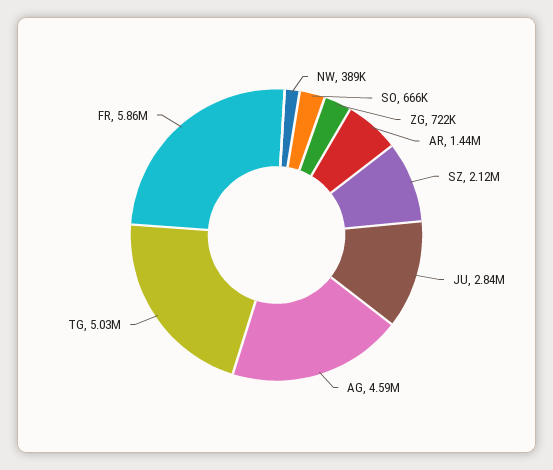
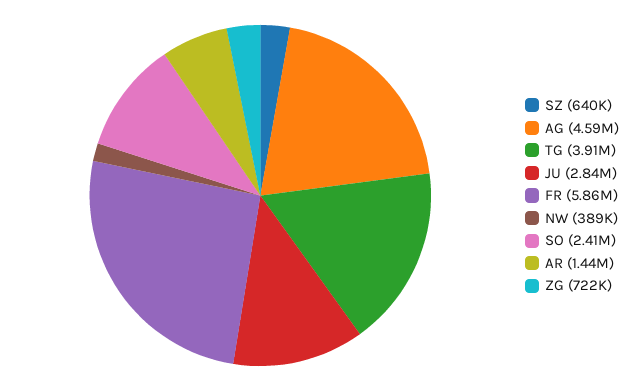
SO: 666000 -> 2410000
SZ: 2120000 -> 640000
TG: 5030000 -> 3910000

